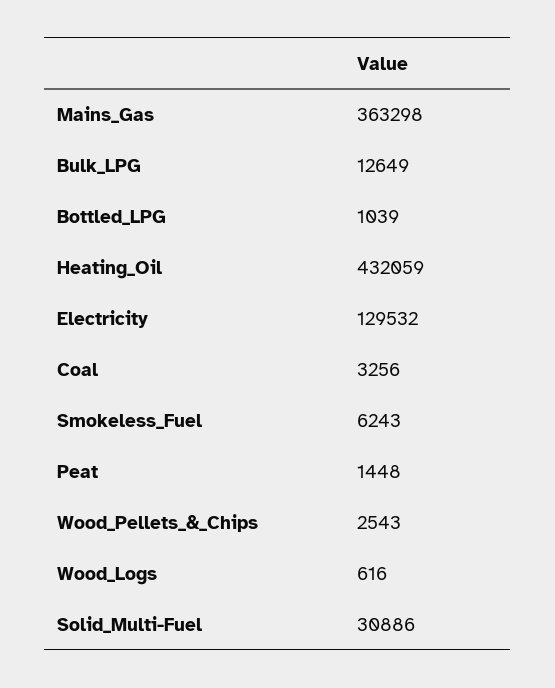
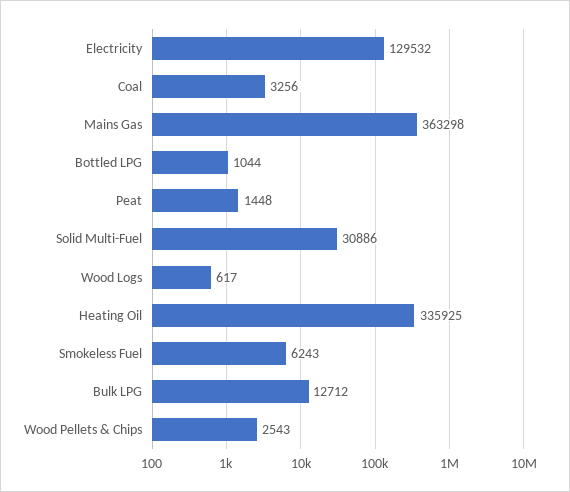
Bulk_LPG: 12649 -> 12712
Bottled_LPG: 1039 -> 1044
Heating_Oil: 432059 -> 335925
Wood_Logs: 616 -> 617

